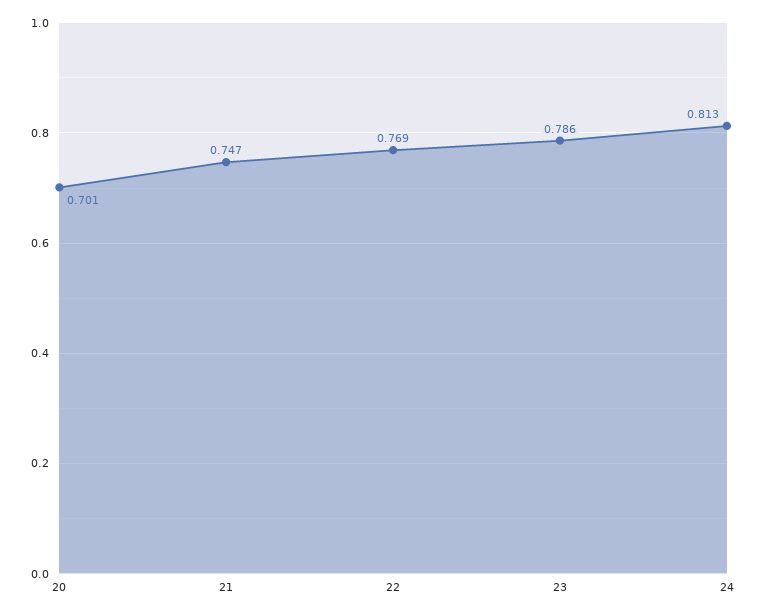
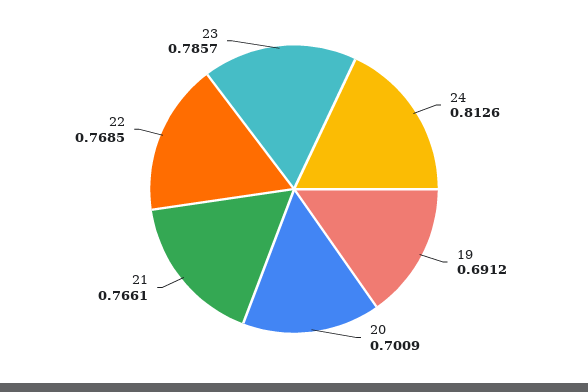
21: 0.747 -> 0.7661
19: none -> 0.6912

